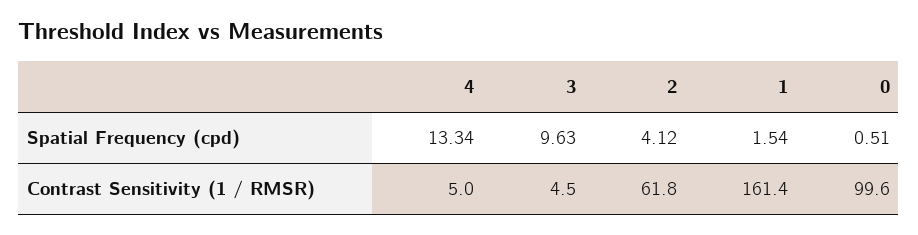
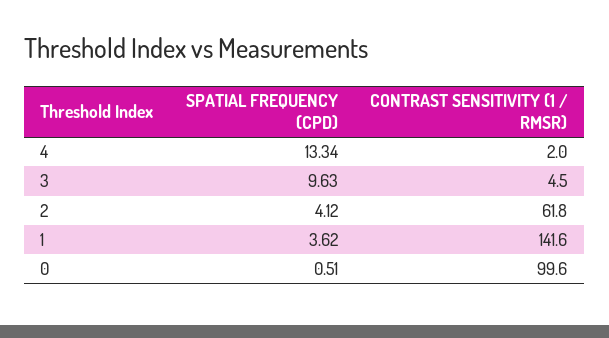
1, Spatial Frequency (cpd): 1.54 -> 3.62
4, Contrast Sensitivity (1 / RMSR): 5 -> 2
1, Contrast Sensitivity (1 / RMSR): 161.4 -> 141.6

